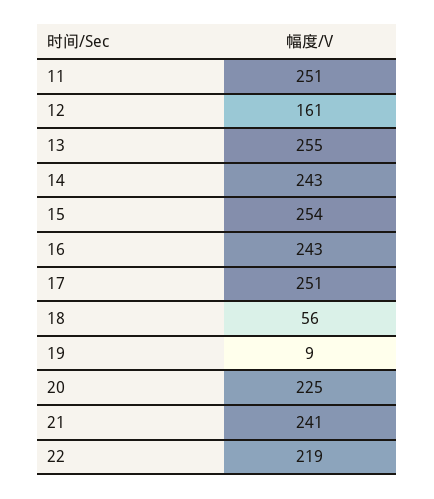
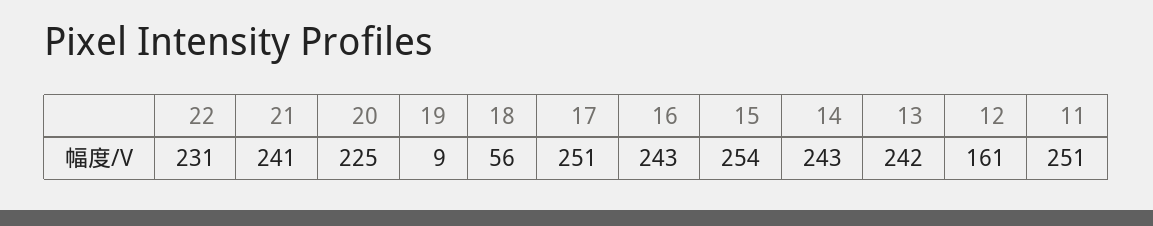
13: 255 -> 242
22: 219 -> 231

